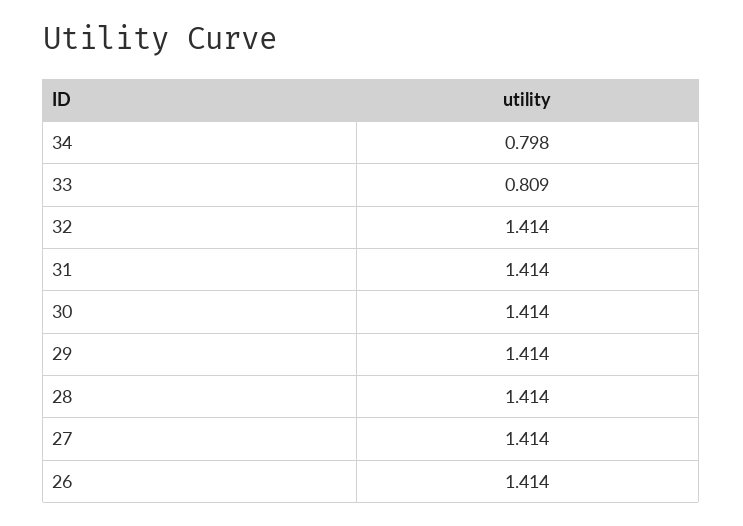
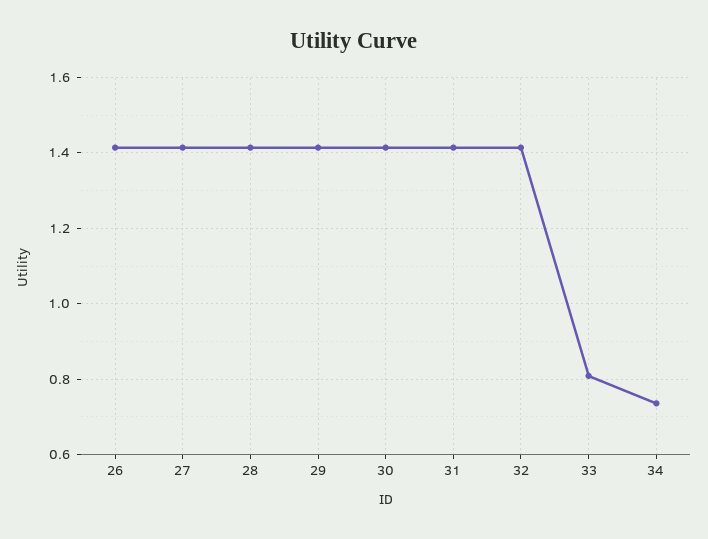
34: 0.798 -> 0.74

